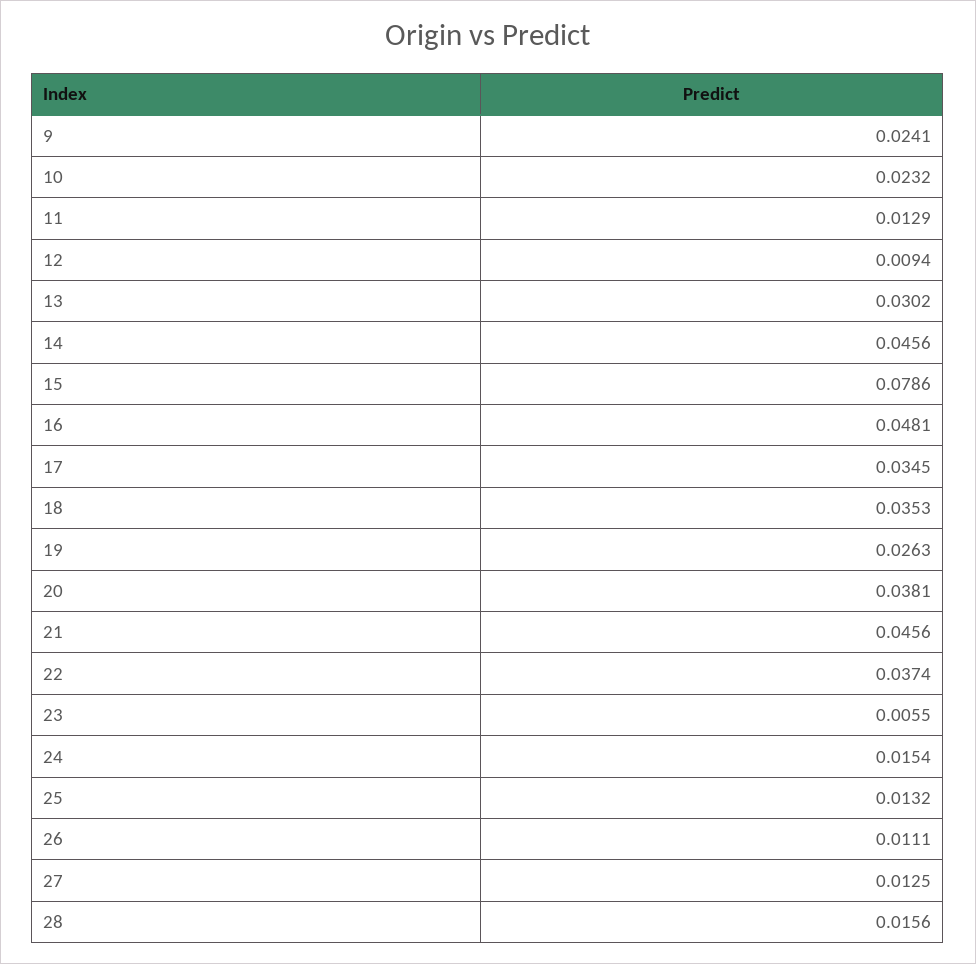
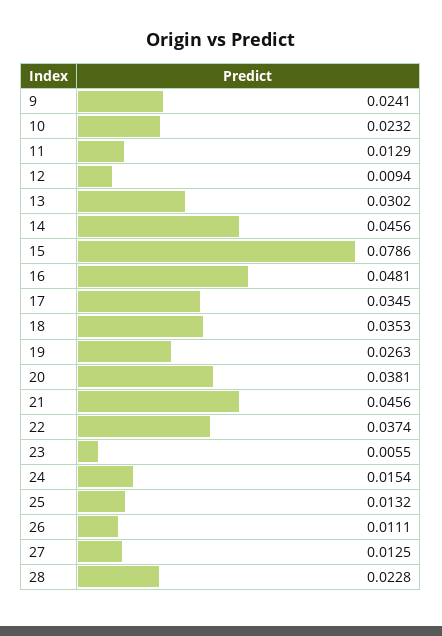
28: 0.0156 -> 0.0228

